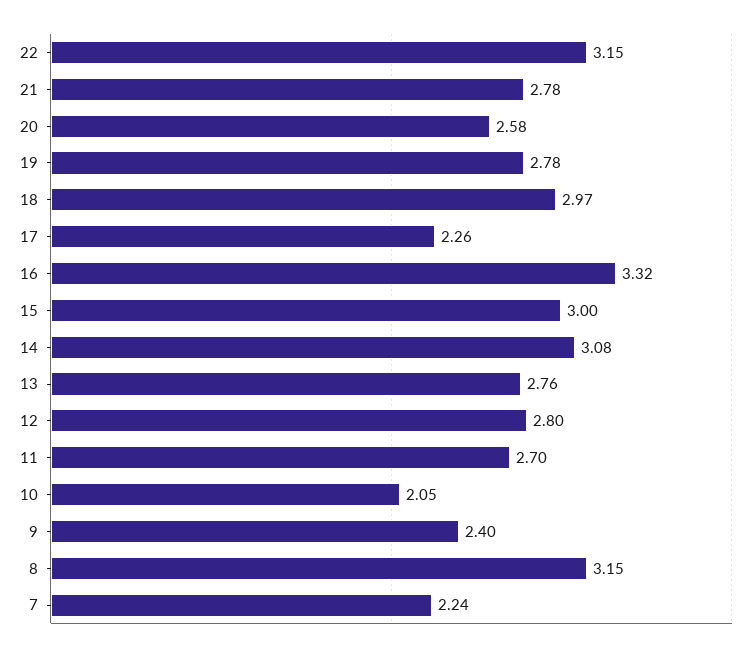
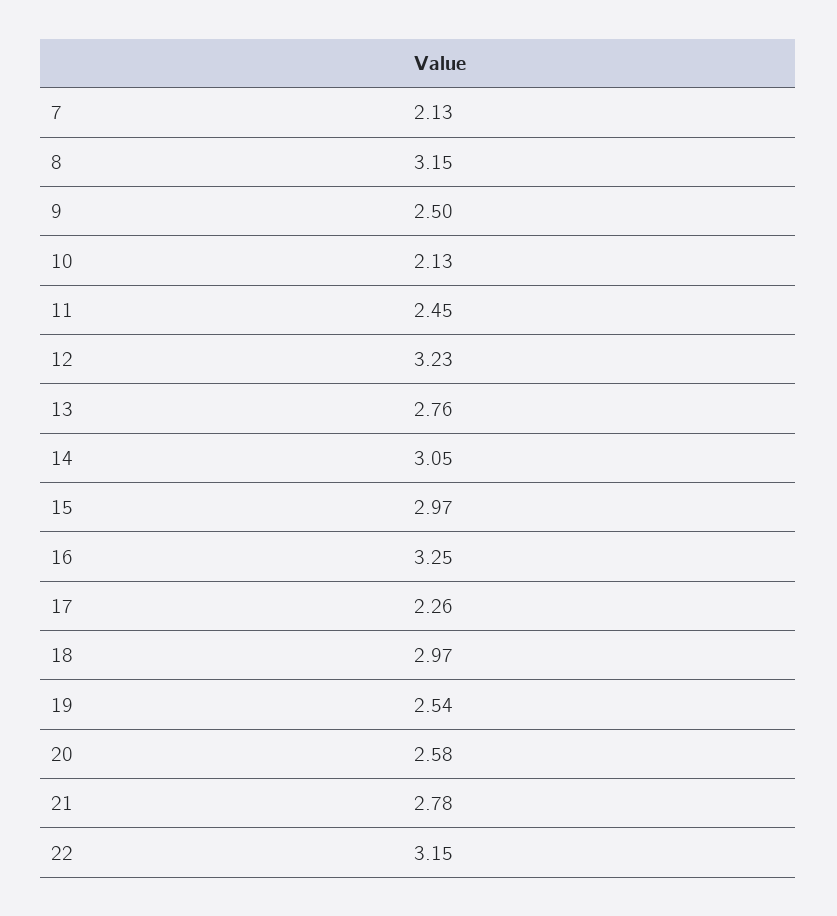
19: 2.78 -> 2.54
16: 3.32 -> 3.25
15: 3 -> 2.97
14: 3.08 -> 3.05
12: 2.8 -> 3.23
11: 2.7 -> 2.45
10: 2.05 -> 2.13
9: 2.4 -> 2.5
7: 2.24 -> 2.13

